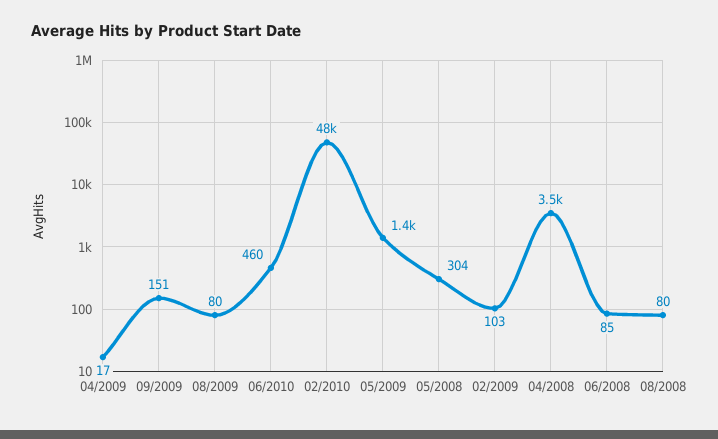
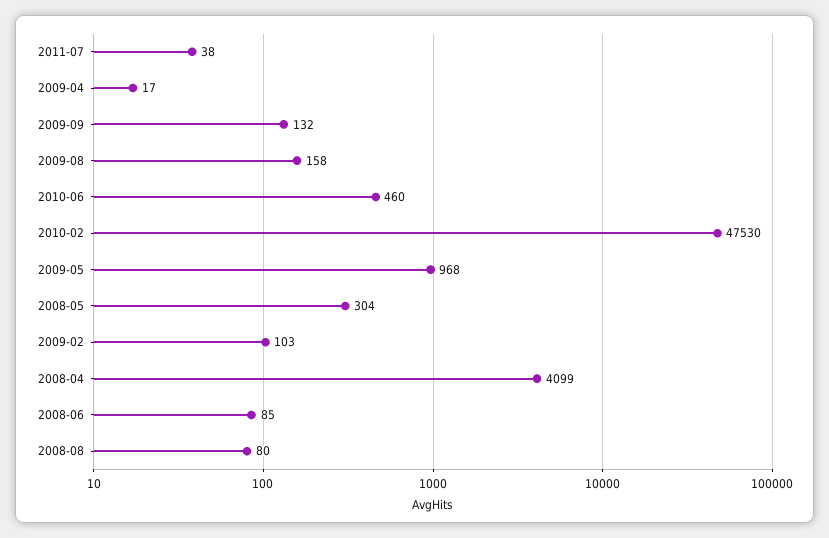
09/2009: 151 -> 132
08/2009: 80 -> 158
05/2009: 1400 -> 968
04/2008: 3500 -> 4099
2011-07: none -> 38

